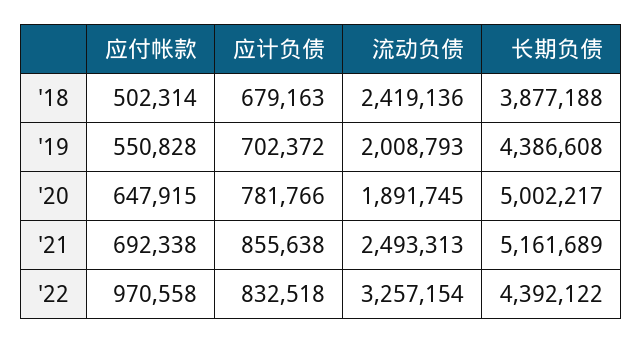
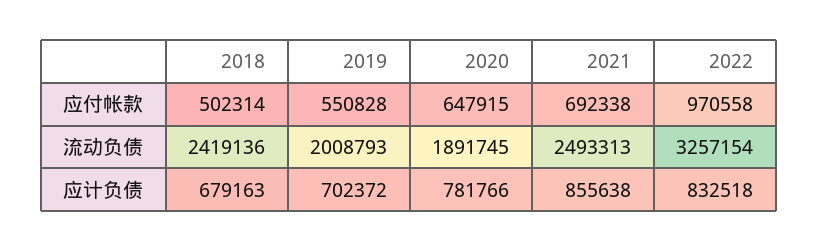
长期负债, '18: 3877188 -> none
长期负债, '19: 4386608 -> none
长期负债, '20: 5002217 -> none
长期负债, '21: 5161689 -> none
长期负债, '22: 4392122 -> none

